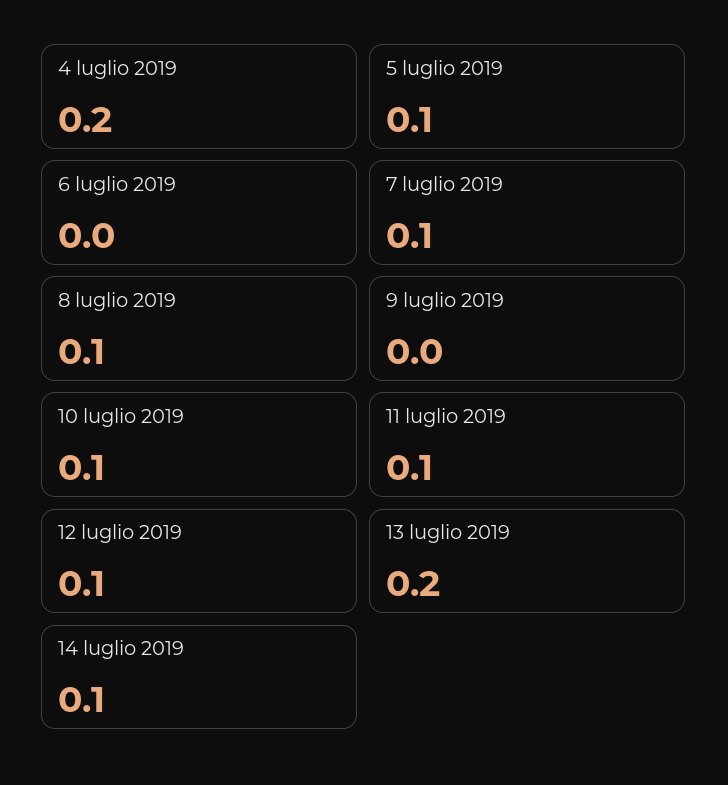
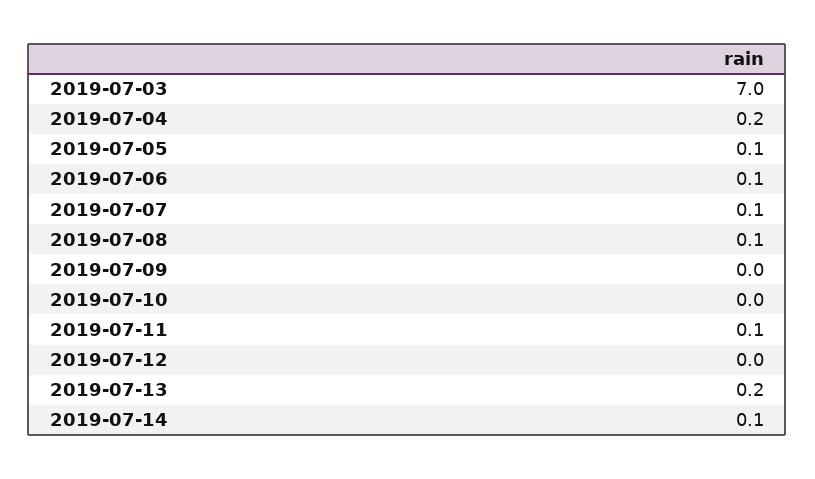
6 luglio 2019: 0 -> 0.1
10 luglio 2019: 0.1 -> 0
12 luglio 2019: 0.1 -> 0
2019-07-03: none -> 7

